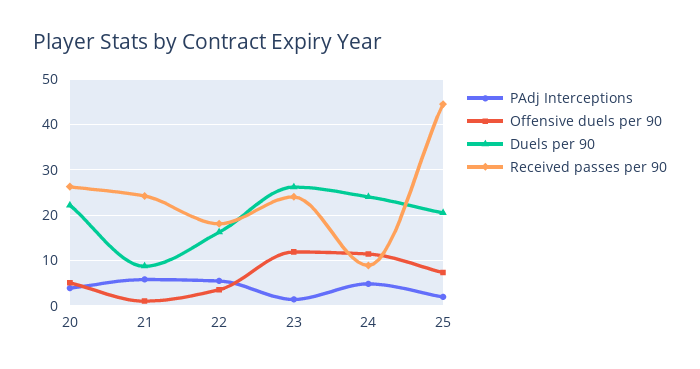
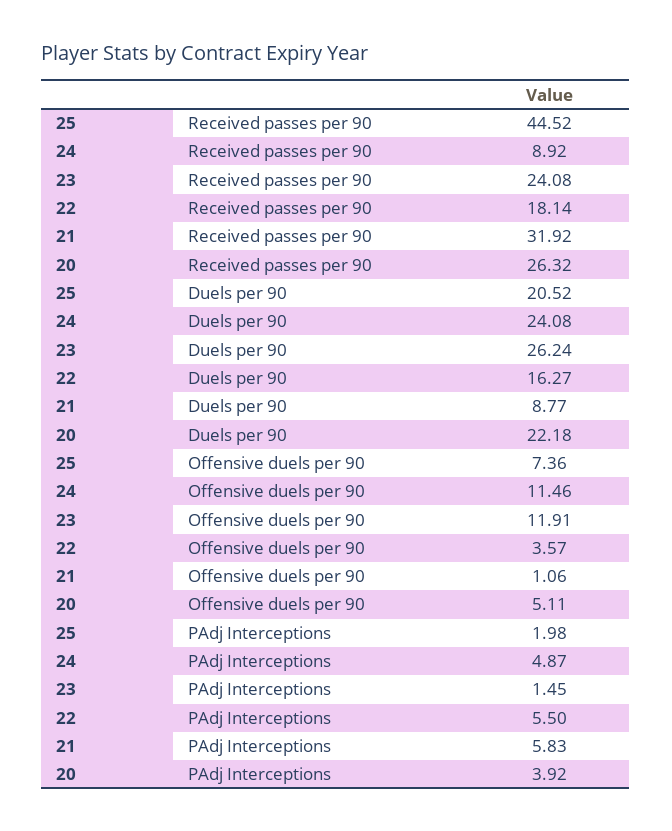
Received passes per 90, 21: 24 -> 31.92

